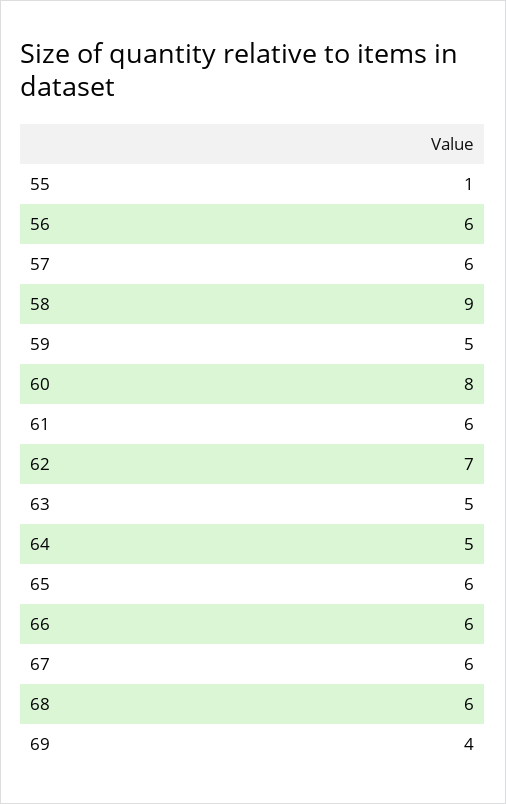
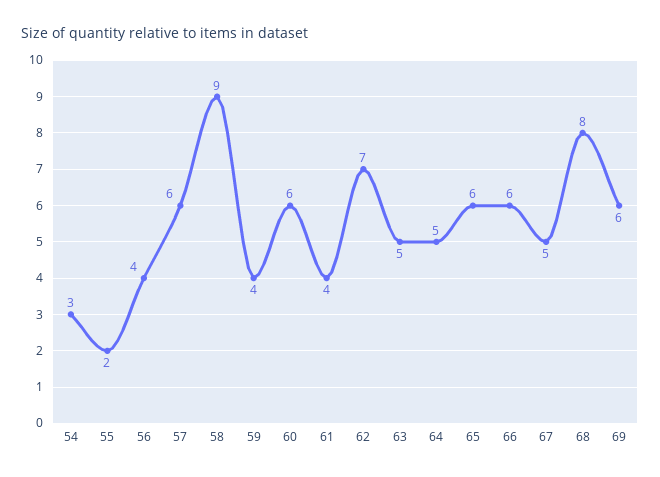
55: 1 -> 2
56: 6 -> 4
59: 5 -> 4
60: 8 -> 6
61: 6 -> 4
67: 6 -> 5
68: 6 -> 8
69: 4 -> 6
54: none -> 3

